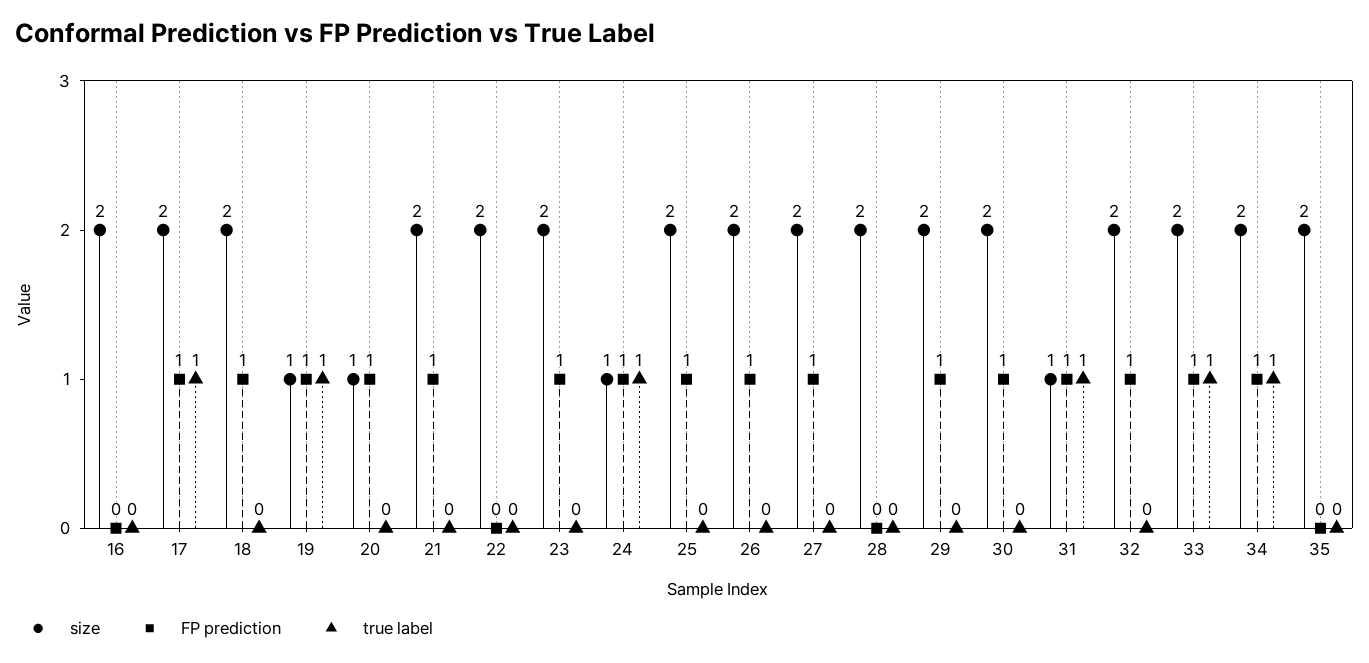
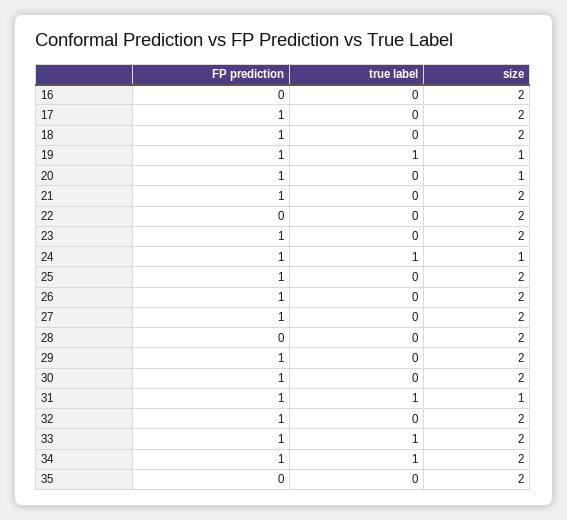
true label, 17: 1 -> 0

